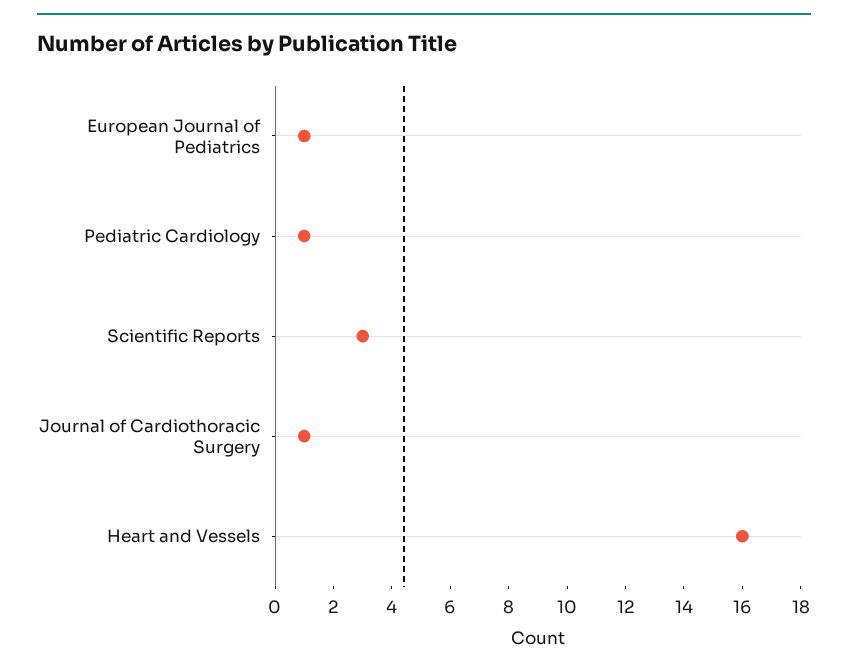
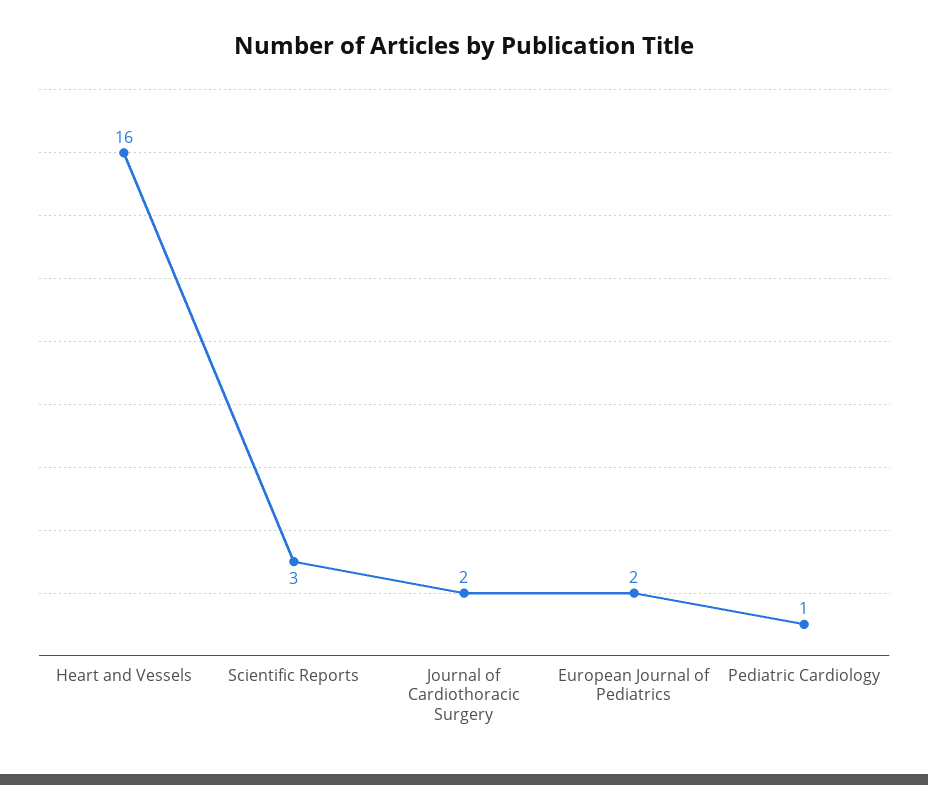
European Journal of Pediatrics: 1 -> 2
Journal of Cardiothoracic Surgery: 1 -> 2

